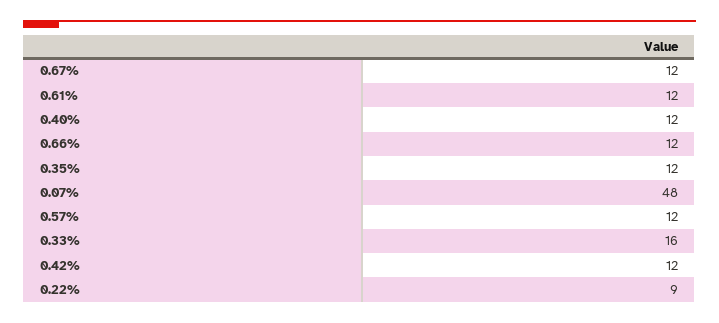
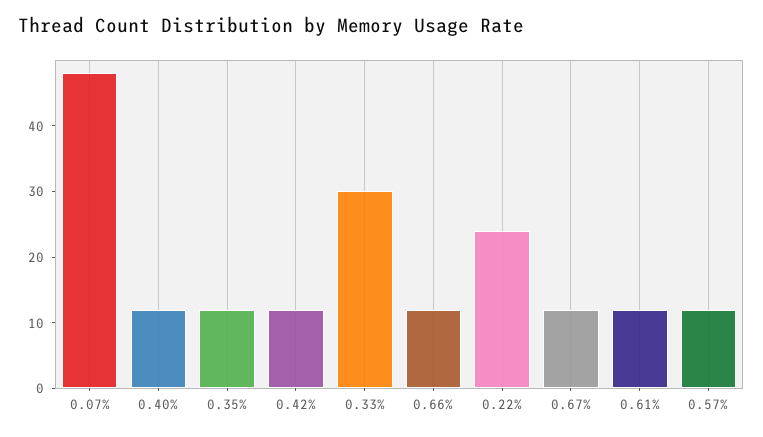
0.33%: 16 -> 30
0.22%: 9 -> 25

